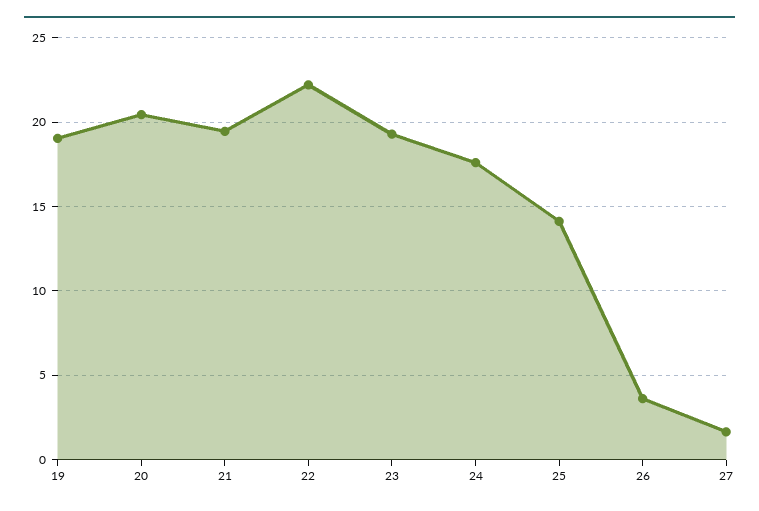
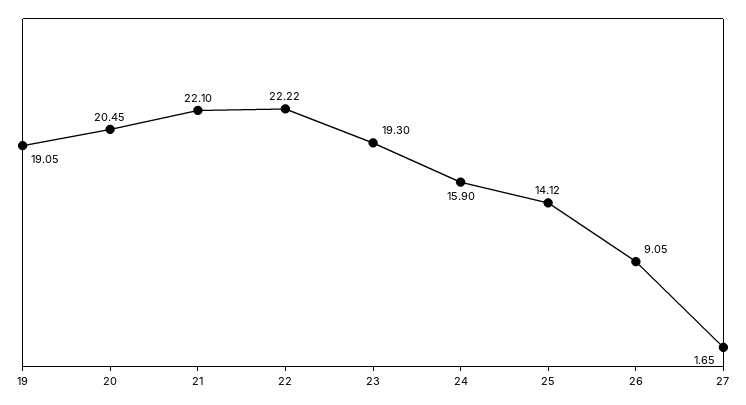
21: 19.5 -> 22.1
24: 17.5 -> 15.9
26: 3.5 -> 9.05

